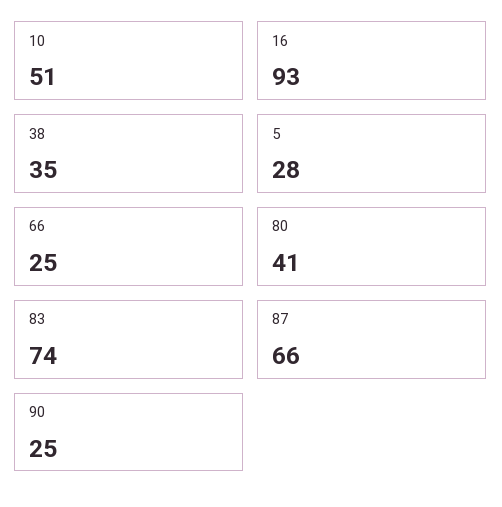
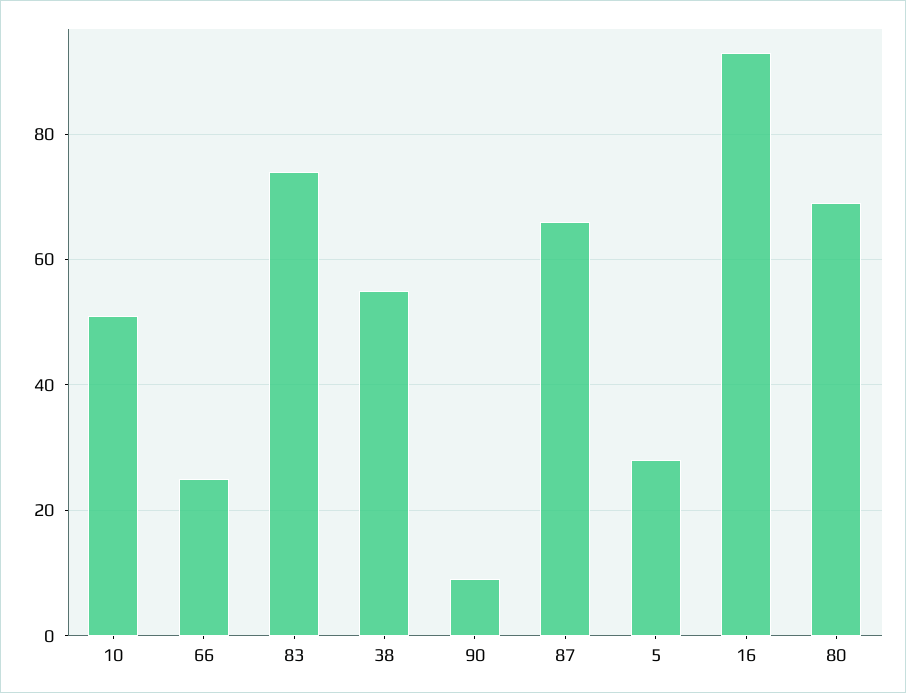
38: 35 -> 55
80: 41 -> 70
90: 25 -> 10

